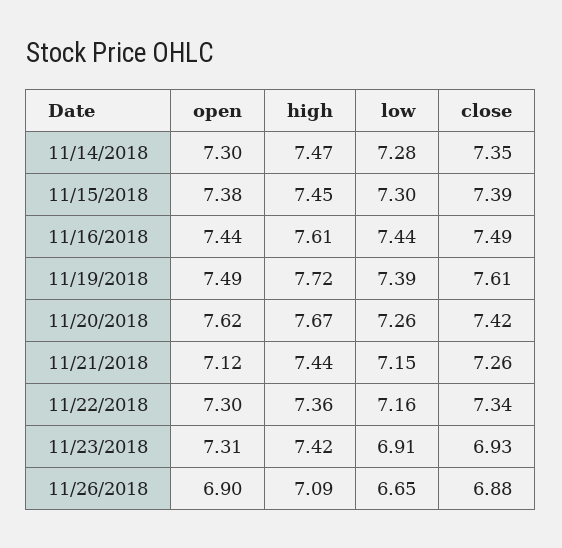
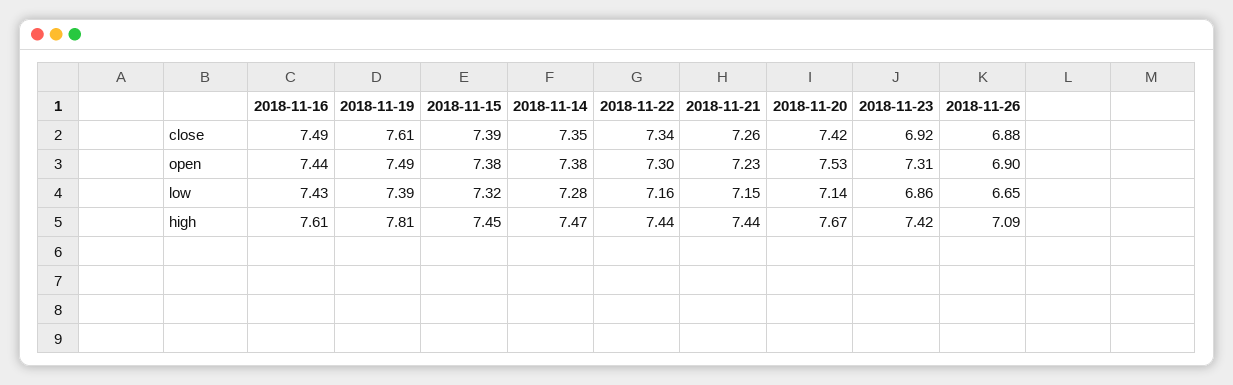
open, 11/14/2018: 7.3 -> 7.38
low, 11/15/2018: 7.3 -> 7.32
low, 11/16/2018: 7.44 -> 7.43
high, 11/19/2018: 7.72 -> 7.81
open, 11/20/2018: 7.62 -> 7.53
low, 11/20/2018: 7.26 -> 7.14
open, 11/21/2018: 7.12 -> 7.23
high, 11/22/2018: 7.36 -> 7.44
low, 11/23/2018: 6.91 -> 6.86
close, 11/23/2018: 6.93 -> 6.92

